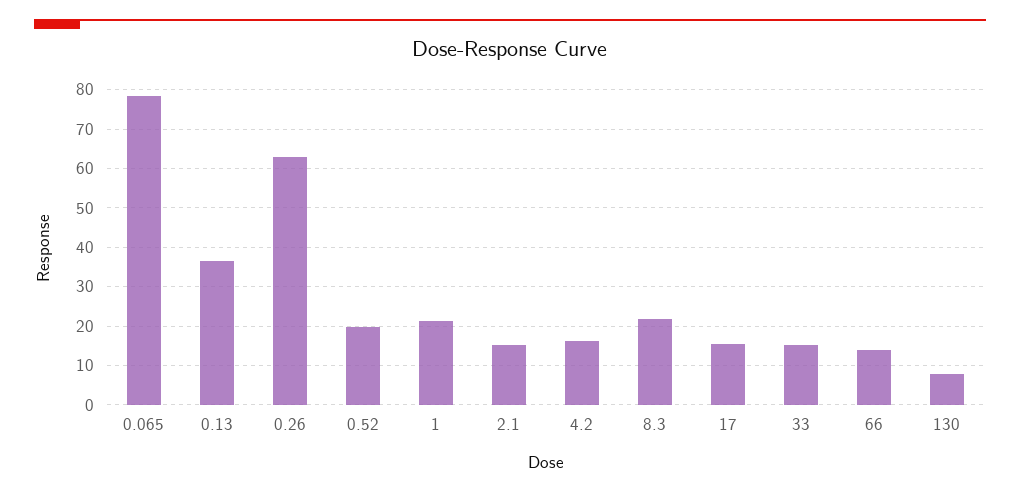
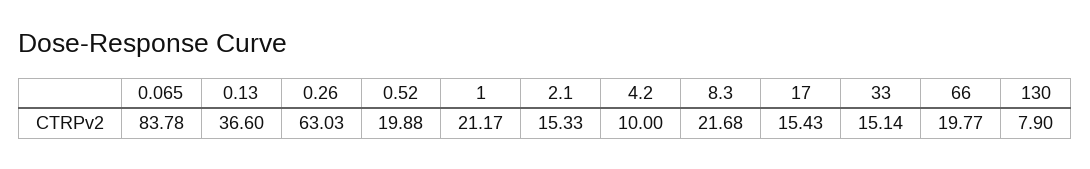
0.065: 78 -> 83.78
4.2: 16 -> 10
66: 14 -> 19.77

